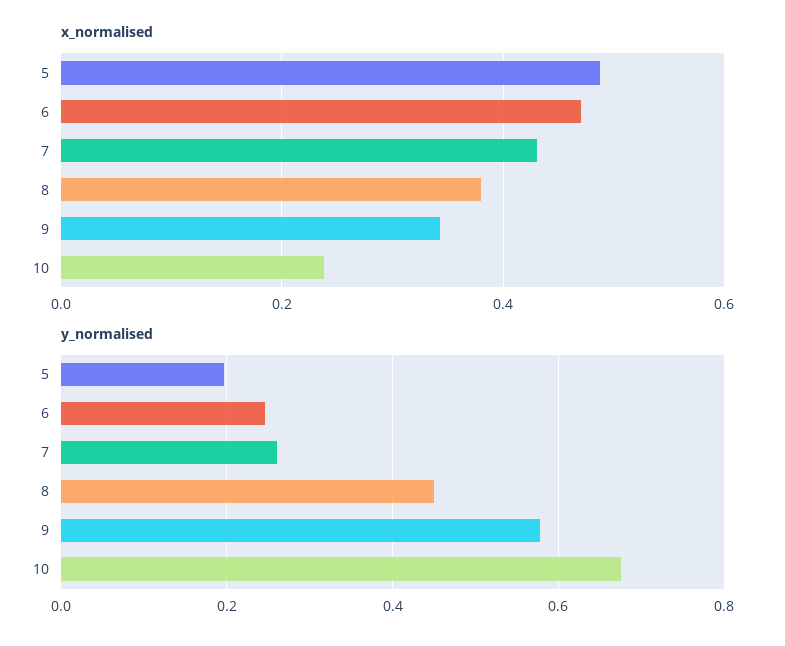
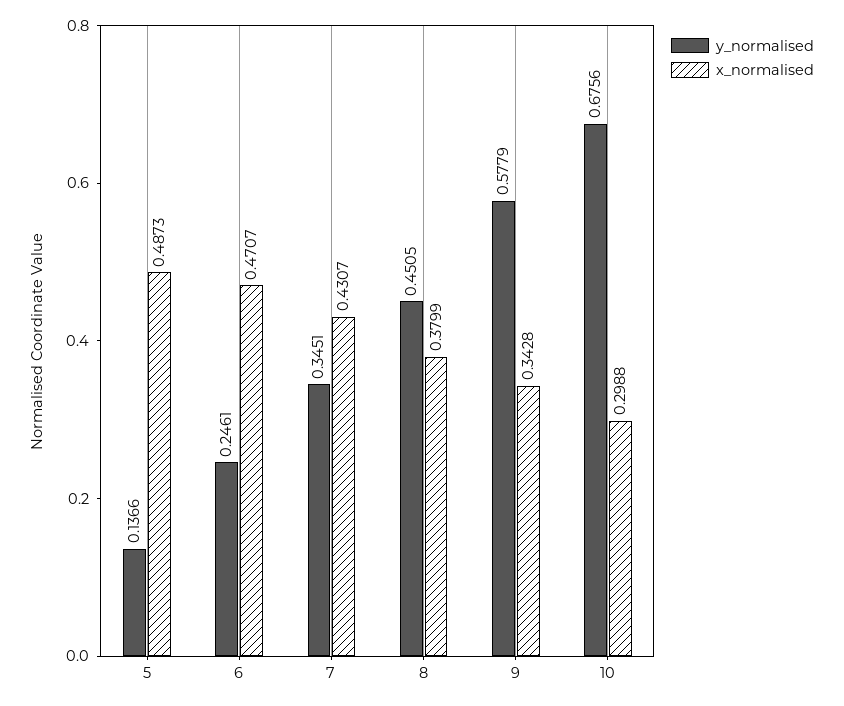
x_normalised, 10: 0.24 -> 0.2988
y_normalised, 5: 0.2 -> 0.1366
y_normalised, 7: 0.26 -> 0.3451

